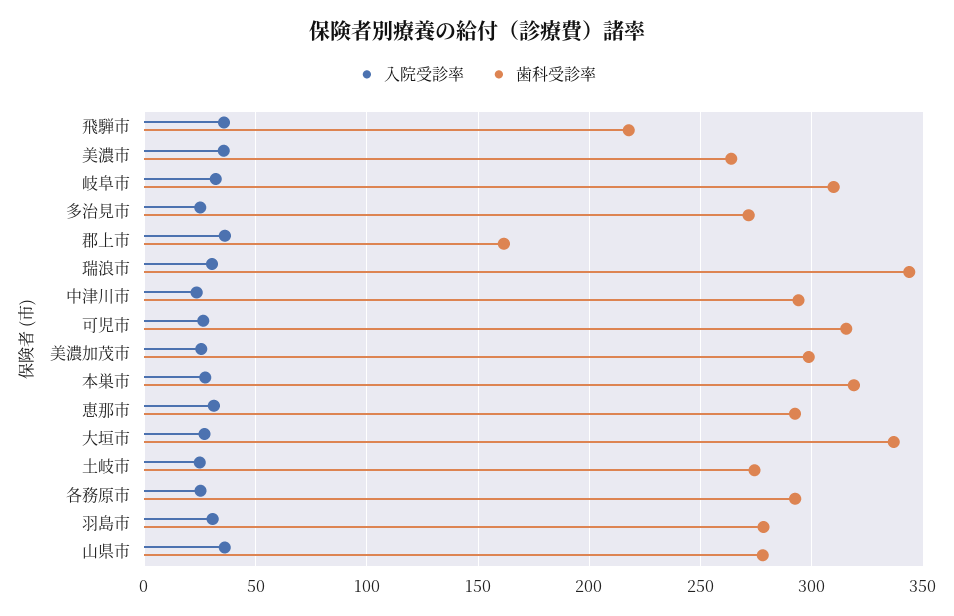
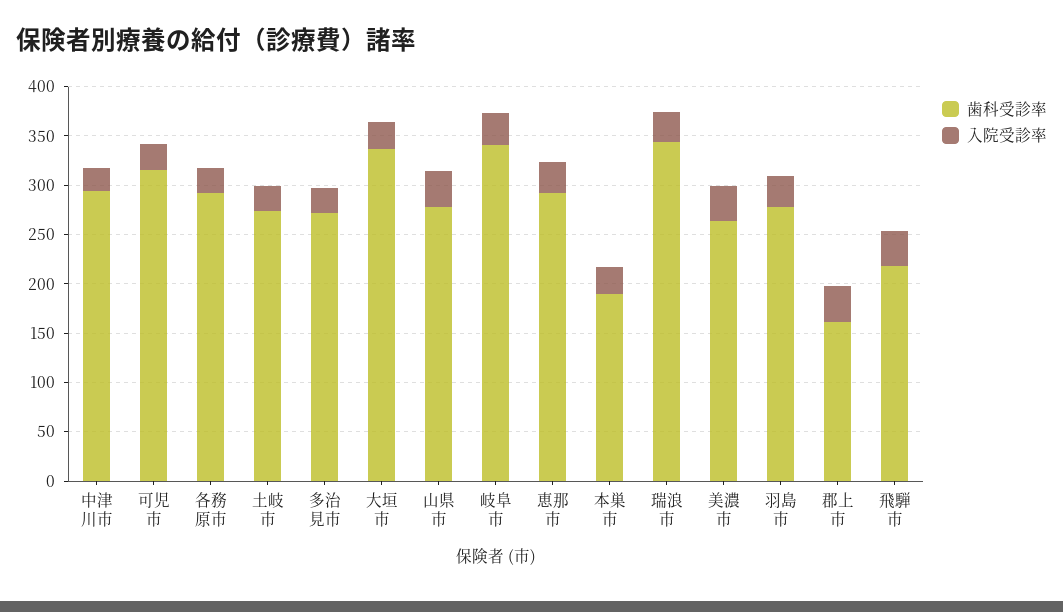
歯科受診率, 岐阜市: 310 -> 340
入院受診率, 美濃加茂市: 25 -> none
歯科受診率, 美濃加茂市: 300 -> none
歯科受診率, 本巣市: 320 -> 190

